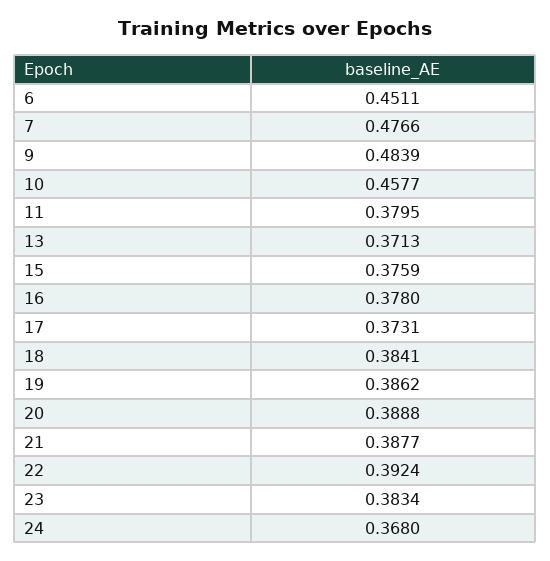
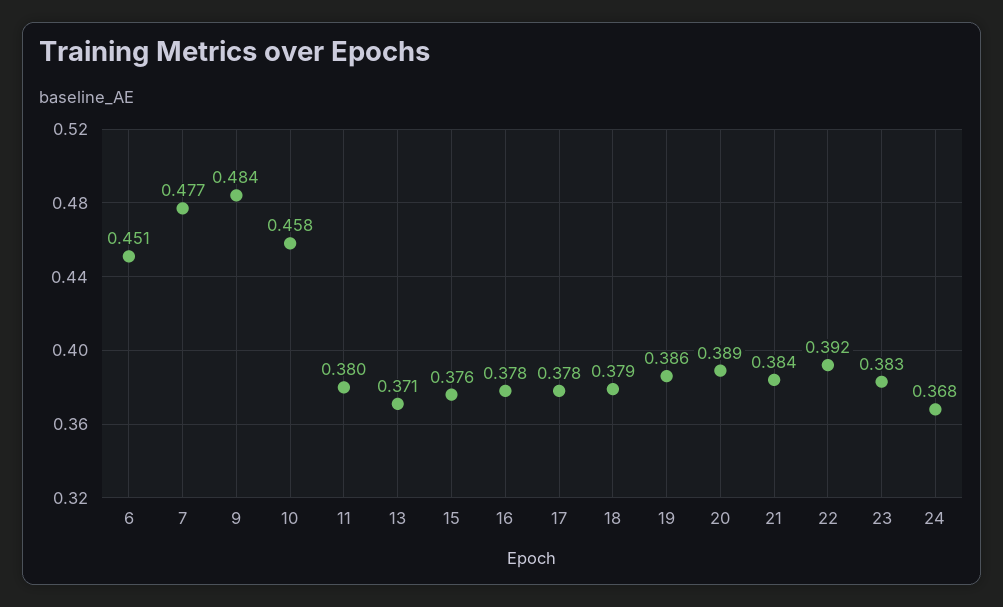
17: 0.3731 -> 0.378
18: 0.3841 -> 0.379
21: 0.3877 -> 0.384

